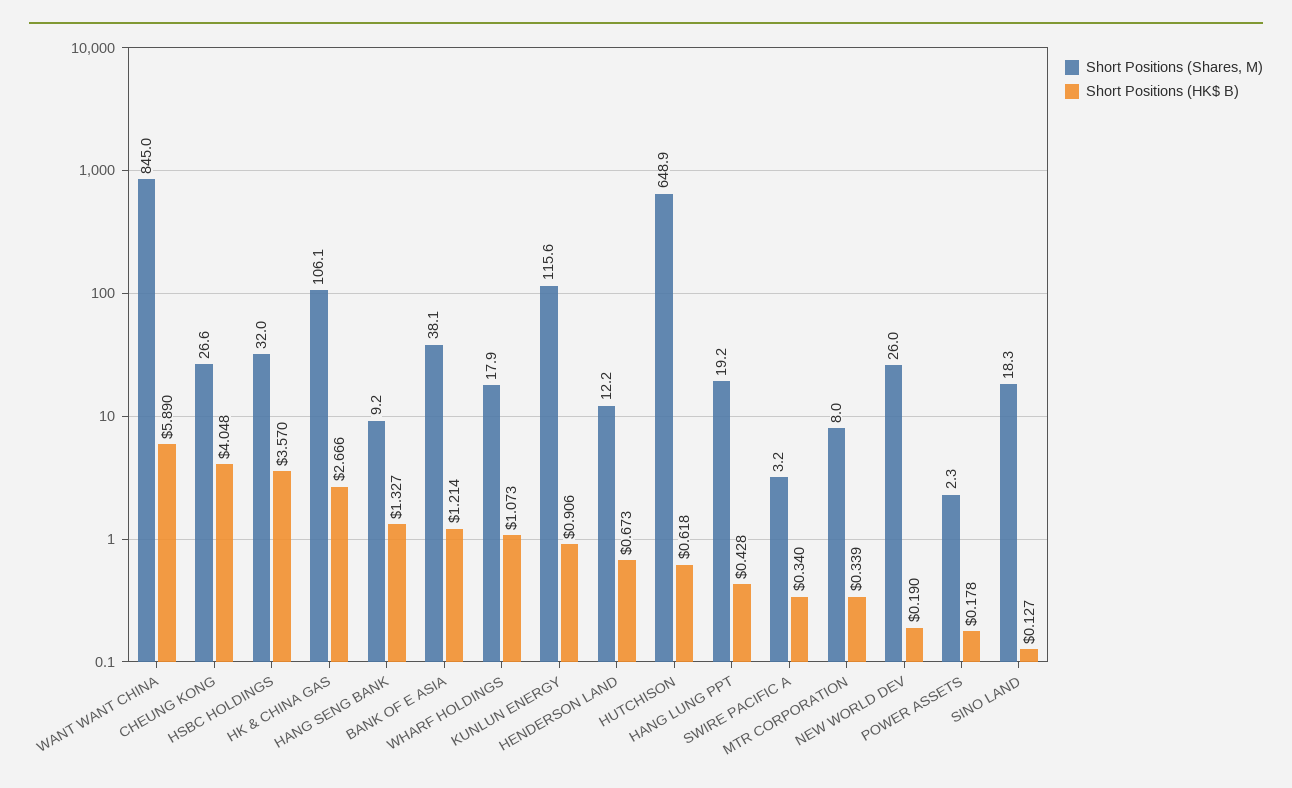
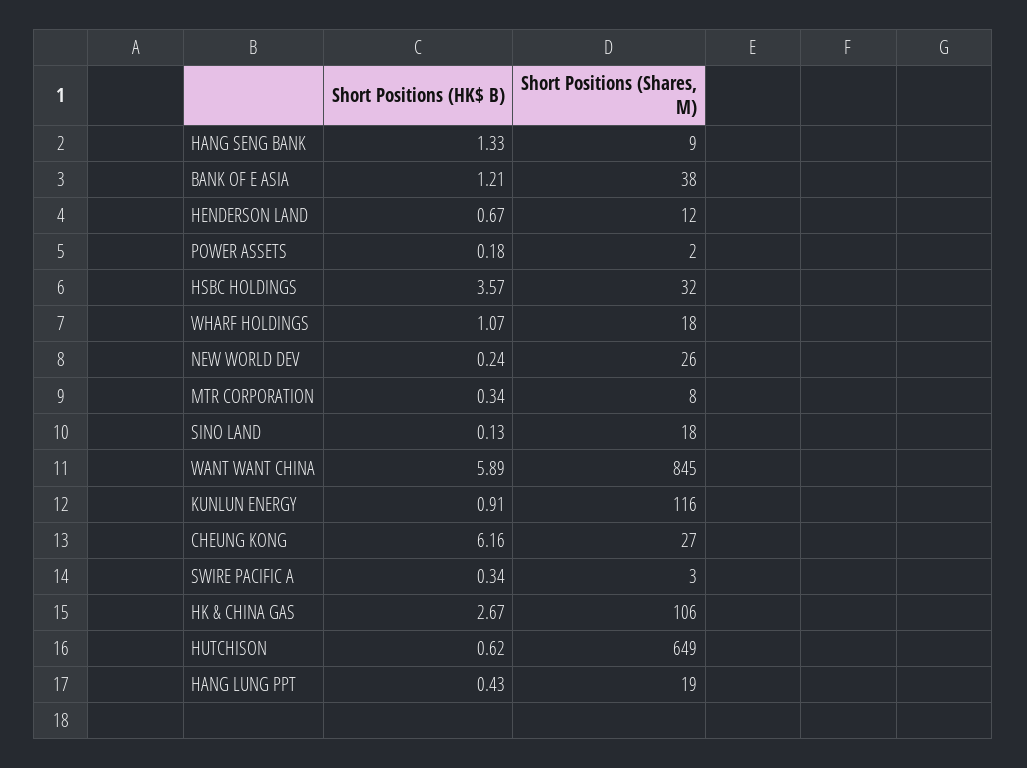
Short Positions (HK$ B), CHEUNG KONG: 4.048 -> 6.16
Short Positions (HK$ B), NEW WORLD DEV: 0.19 -> 0.24

